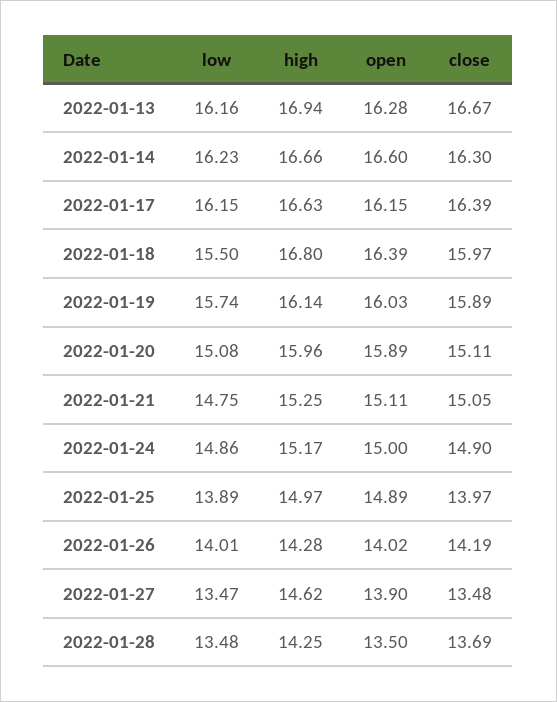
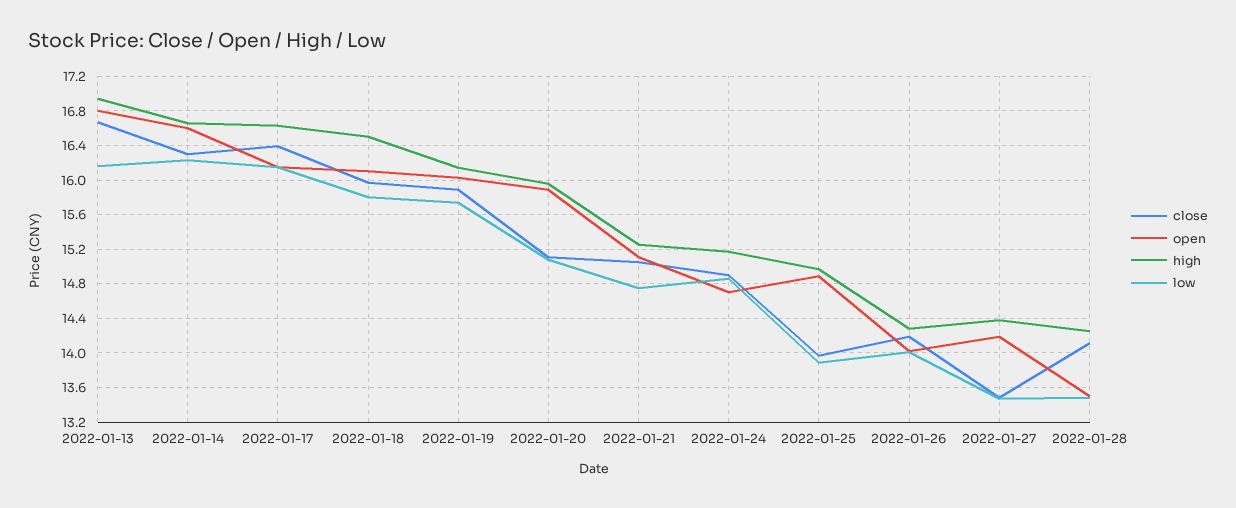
open, 2022-01-13: 16.28 -> 16.8
low, 2022-01-18: 15.5 -> 15.8
high, 2022-01-18: 16.8 -> 16.5
open, 2022-01-18: 16.39 -> 16.1
open, 2022-01-24: 15 -> 14.7
high, 2022-01-27: 14.62 -> 14.4
open, 2022-01-27: 13.9 -> 14.2
close, 2022-01-28: 13.69 -> 14.1

